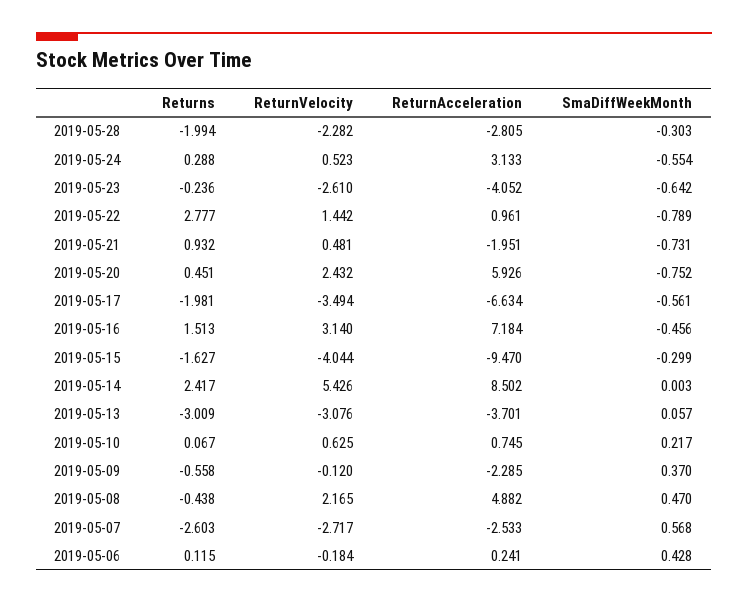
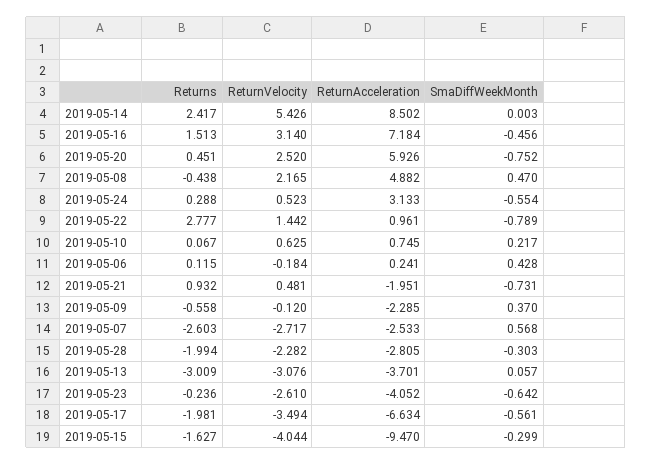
ReturnVelocity, 2019-05-20: 2.432 -> 2.52

